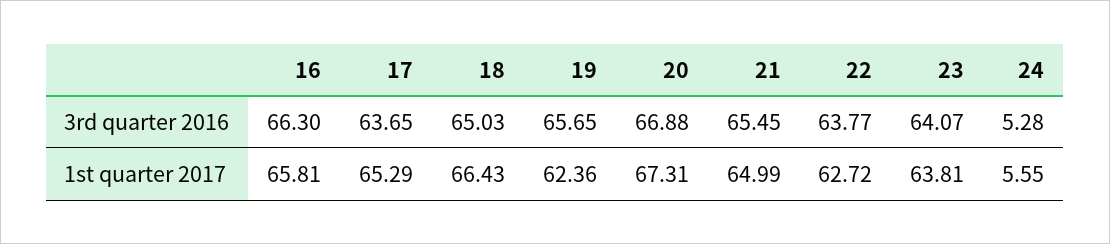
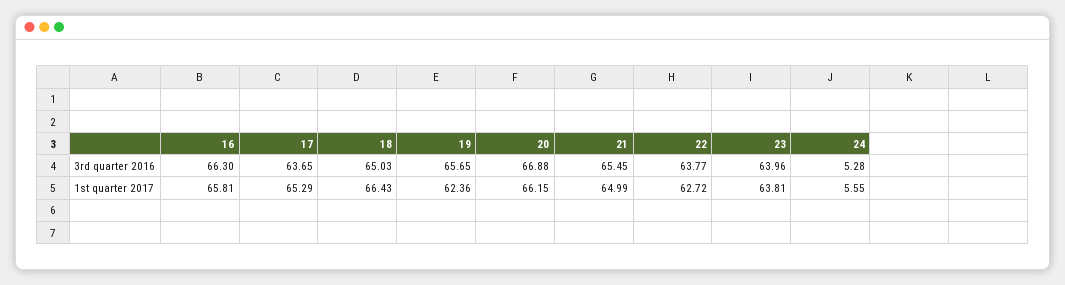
23, 3rd quarter 2016: 64.07 -> 63.96
20, 1st quarter 2017: 67.31 -> 66.15

